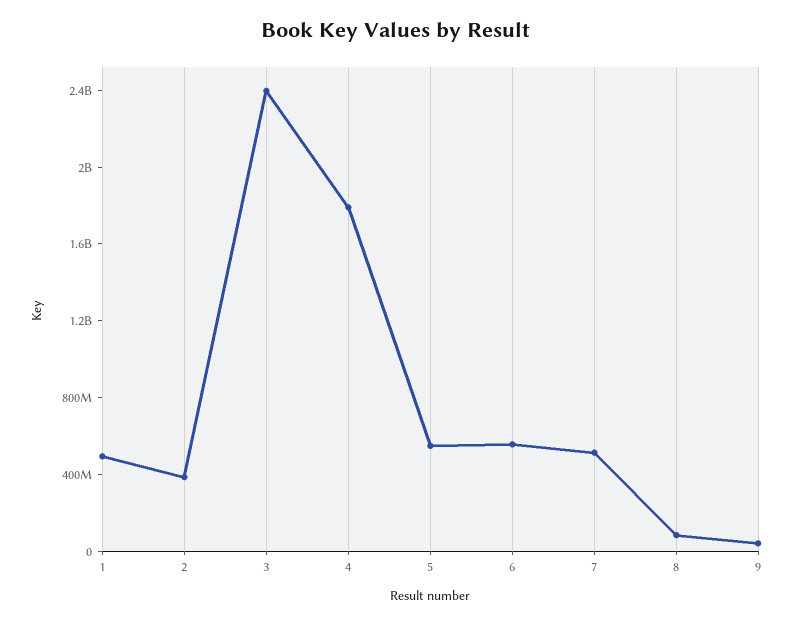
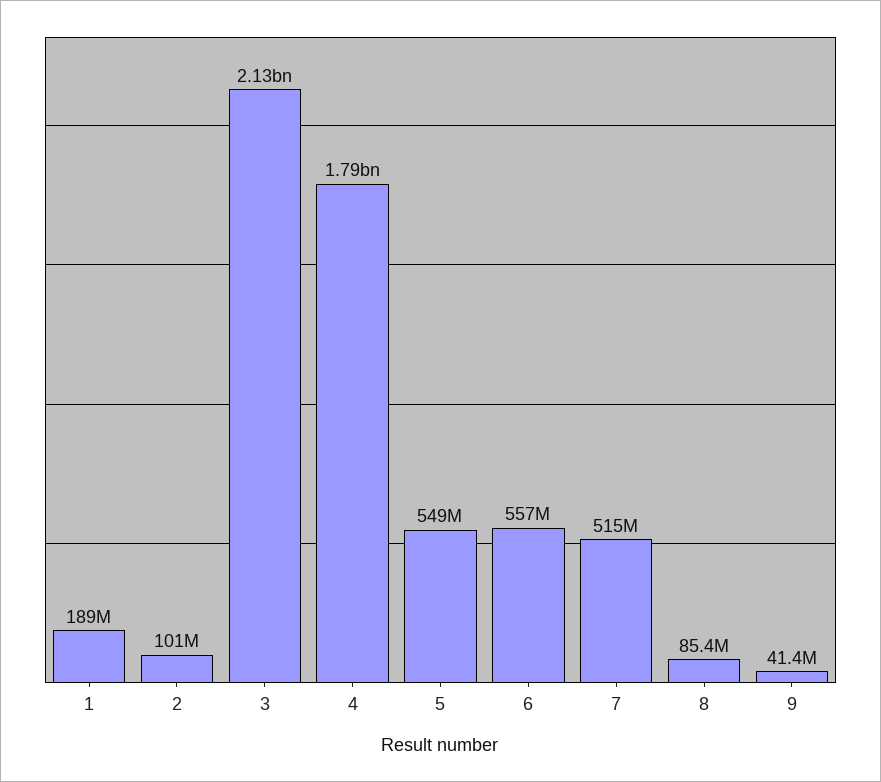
1: 500000000 -> 189000000
2: 400000000 -> 101000000
3: 2400000000 -> 2130000000

